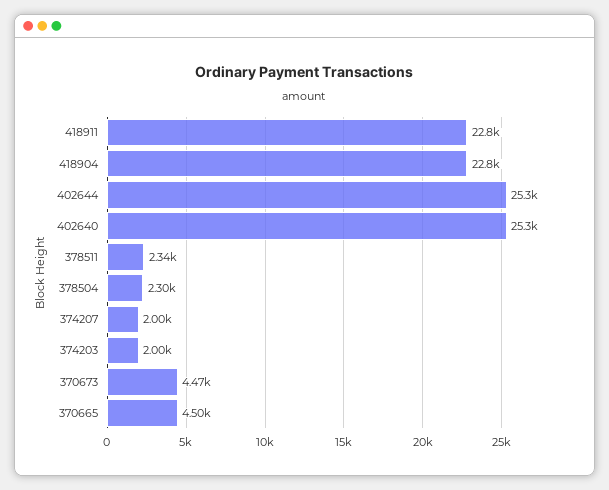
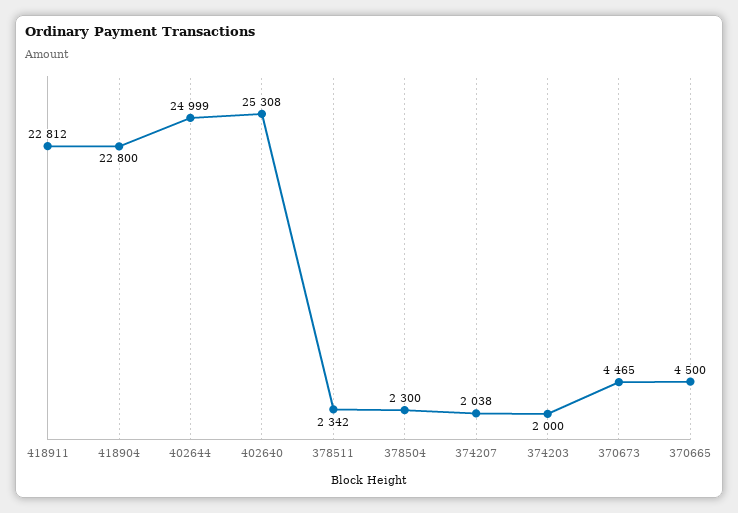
402644: 25300 -> 24999
374207: 2000 -> 2038

